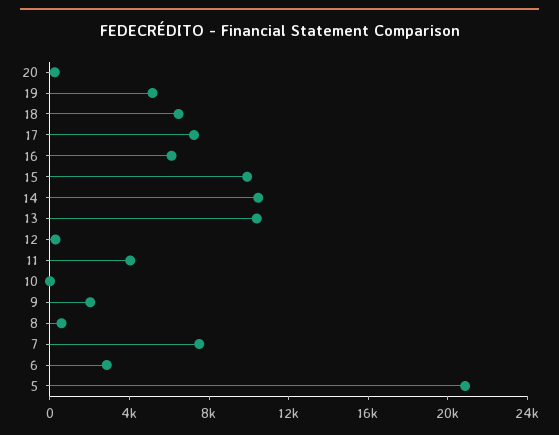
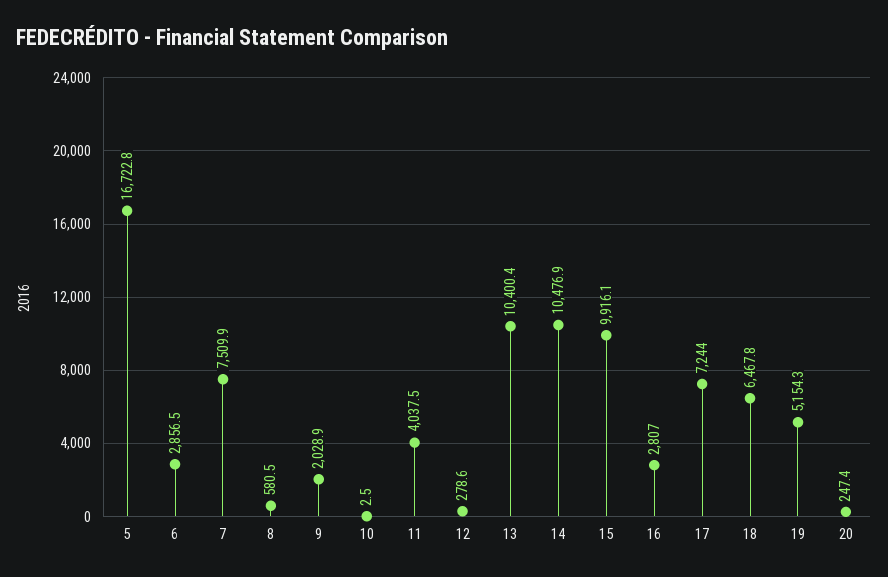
16: 6000 -> 2807
5: 21000 -> 16722.8

